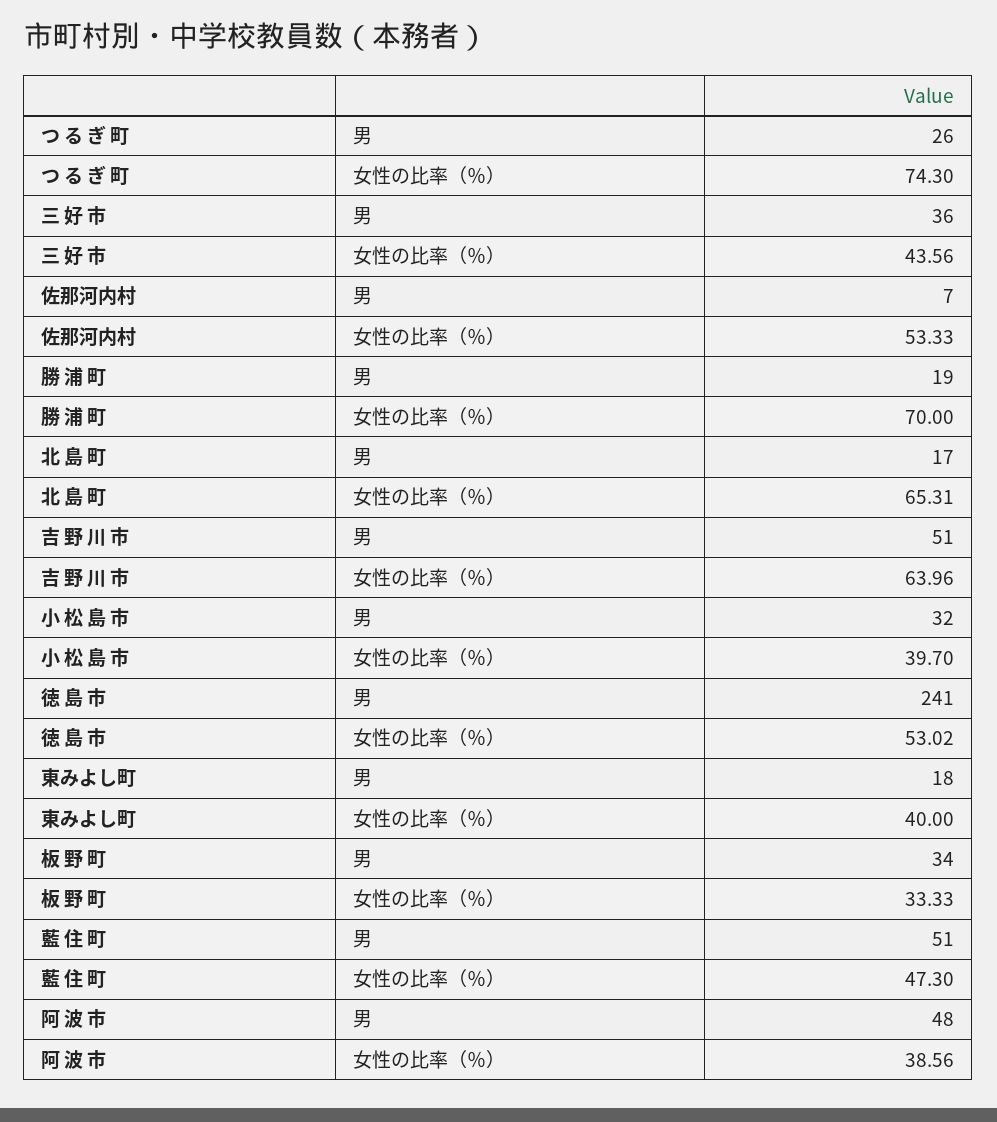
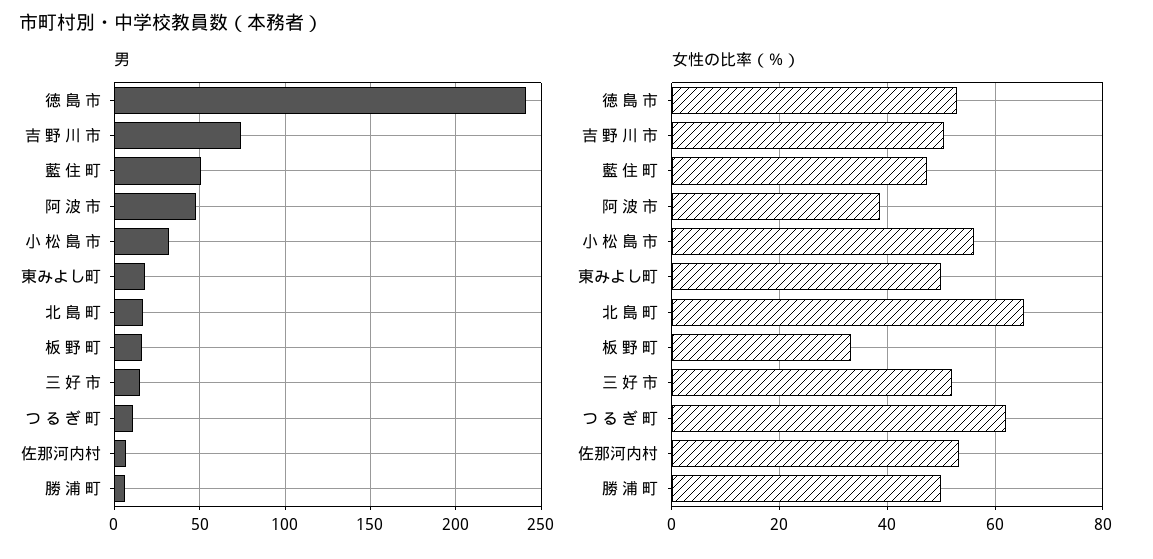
男, つ る ぎ 町: 26 -> 10
女性の比率（％）, つ る ぎ 町: 74.3 -> 62
男, 三 好 市: 36 -> 15
女性の比率（％）, 三 好 市: 43.56 -> 52
男, 勝 浦 町: 19 -> 5
女性の比率（％）, 勝 浦 町: 70 -> 50
男, 吉 野 川 市: 51 -> 75
女性の比率（％）, 吉 野 川 市: 63.96 -> 50
女性の比率（％）, 小 松 島 市: 39.7 -> 56
女性の比率（％）, 東みよし町: 40 -> 50
男, 板 野 町: 34 -> 15

